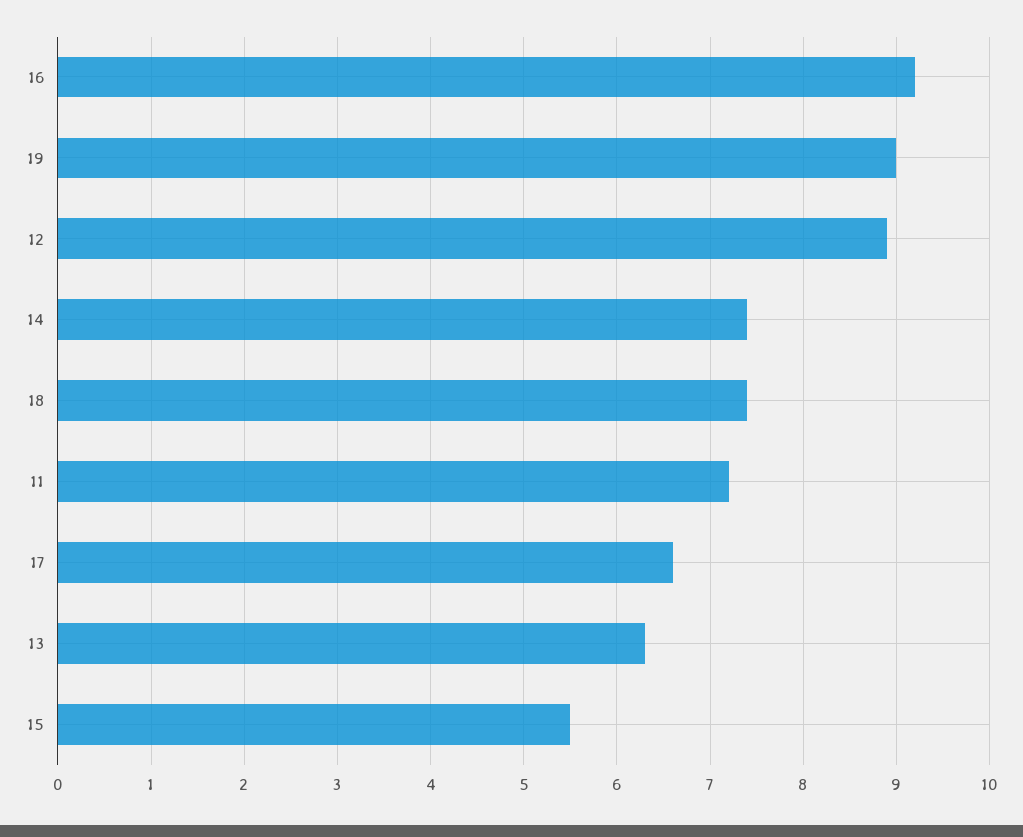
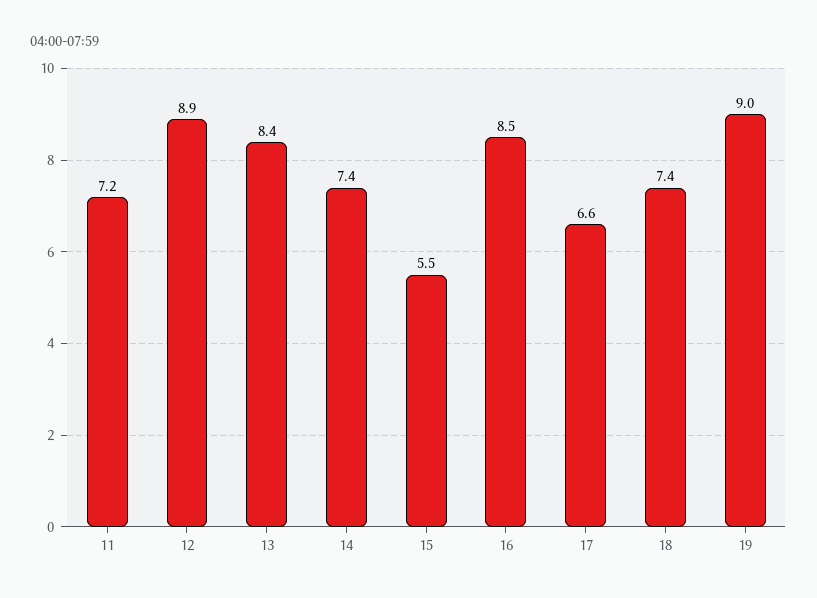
16: 9.2 -> 8.5
13: 6.3 -> 8.4

